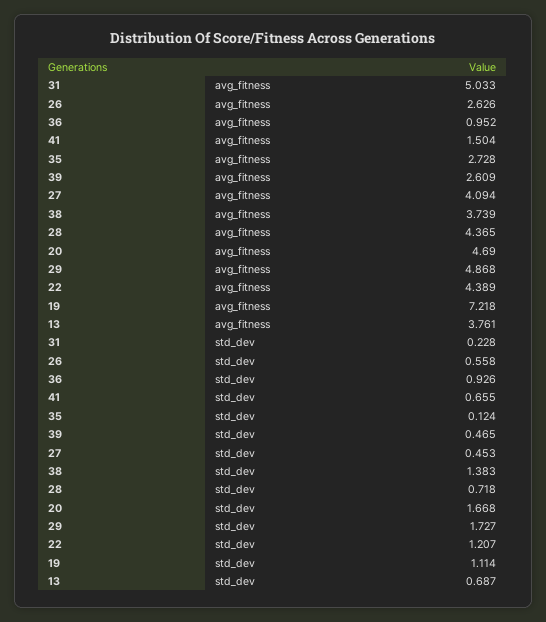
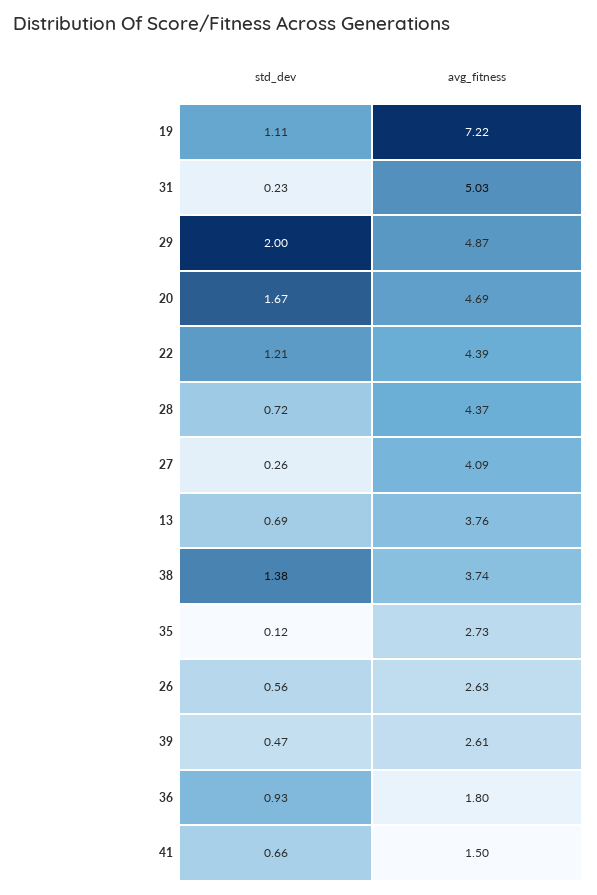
36, avg_fitness: 0.952 -> 1.8
27, std_dev: 0.453 -> 0.26
29, std_dev: 1.727 -> 2

